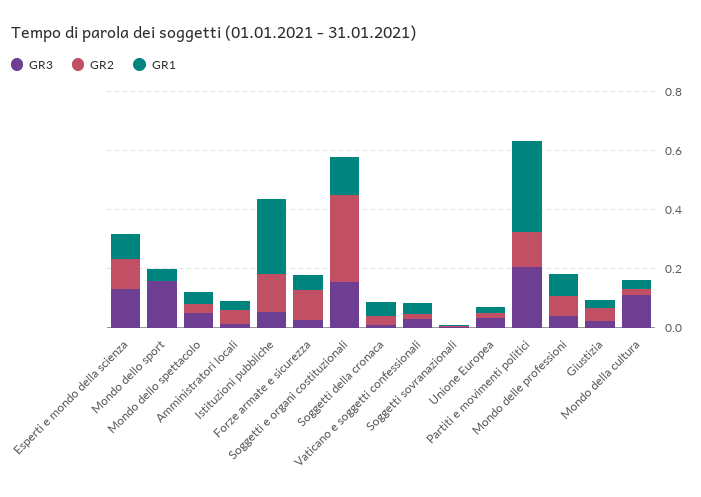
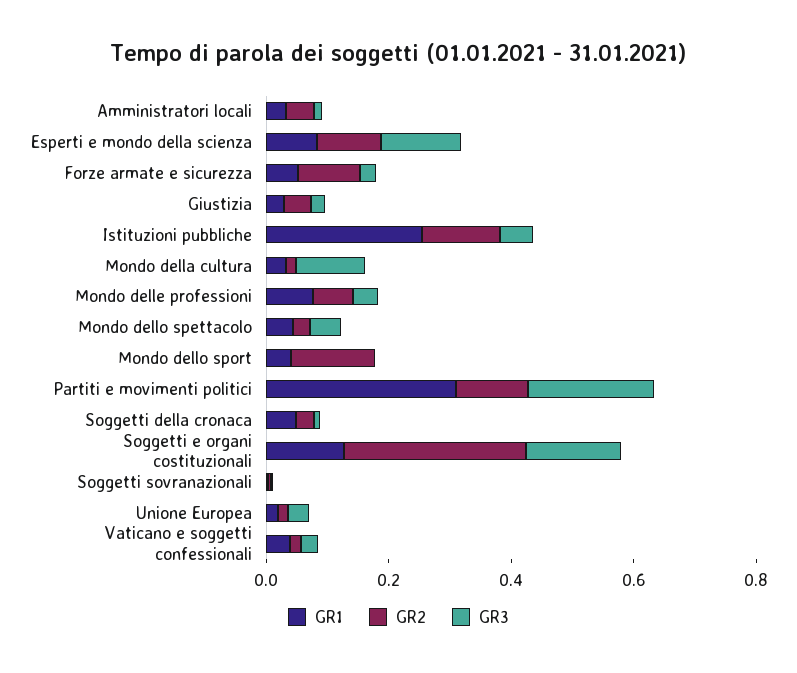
GR3, Mondo dello sport: 0.15 -> 0
GR2, Mondo dello sport: 0 -> 0.15

